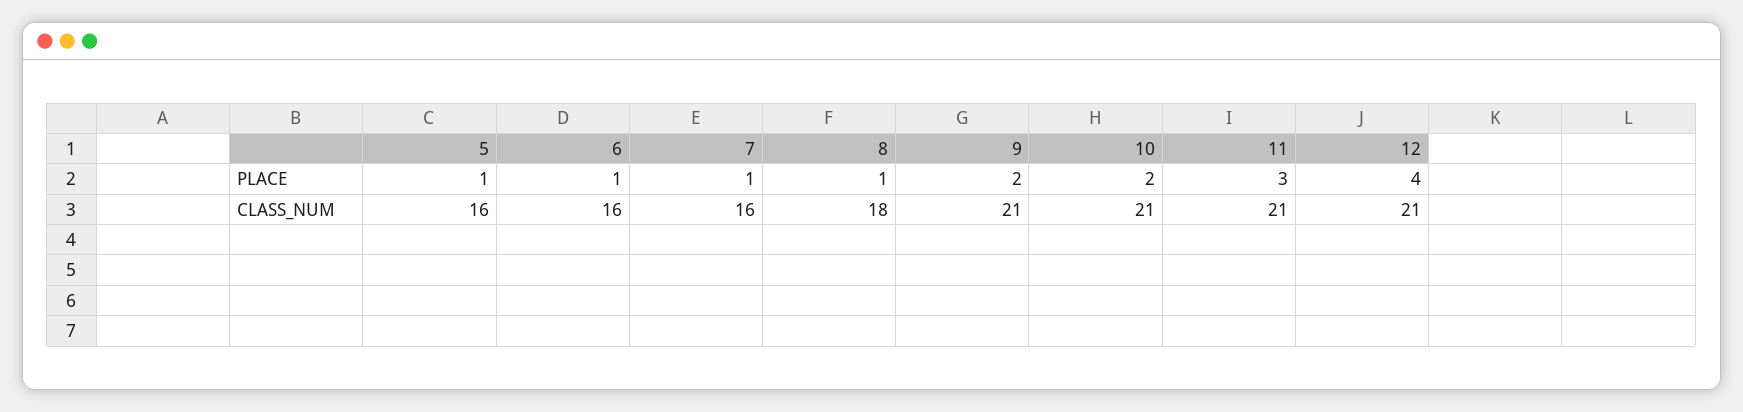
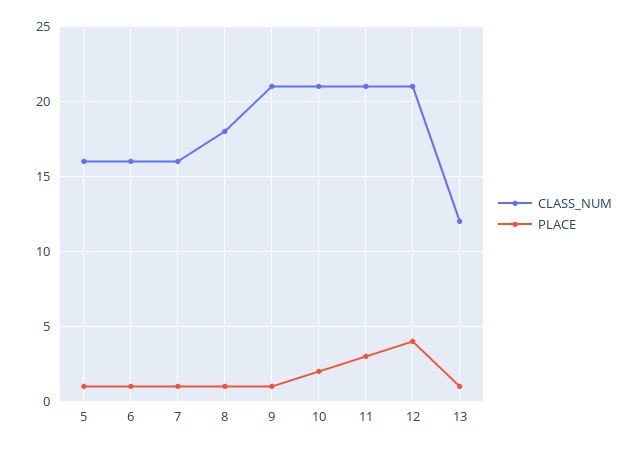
PLACE, 9: 2 -> 1
CLASS_NUM, 13: none -> 12
PLACE, 13: none -> 1

